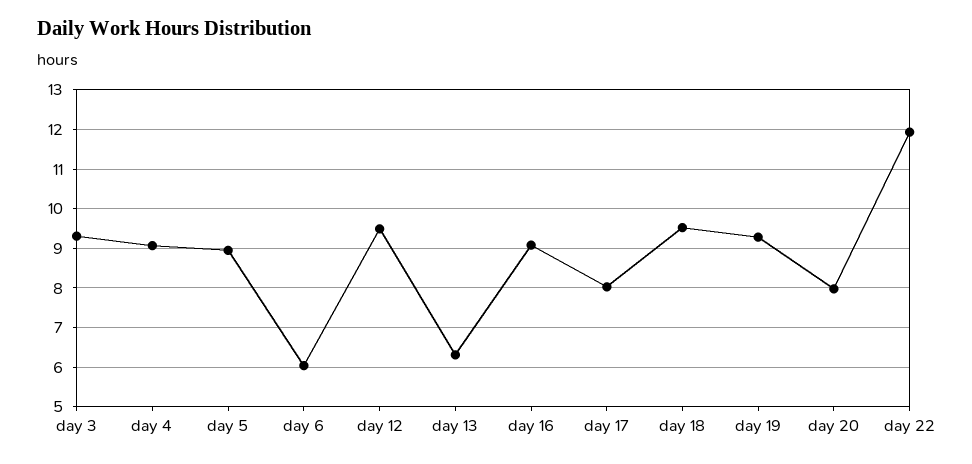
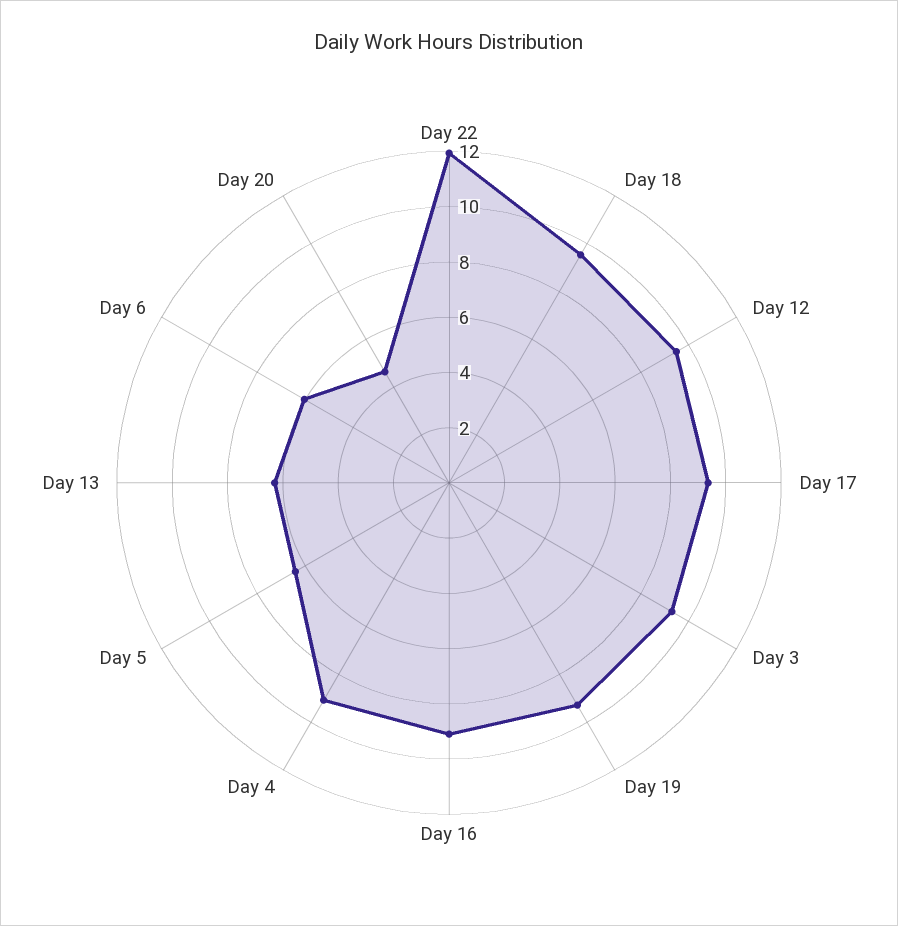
day 5: 9 -> 6.5
day 17: 8 -> 9.5
day 20: 8 -> 4.5

